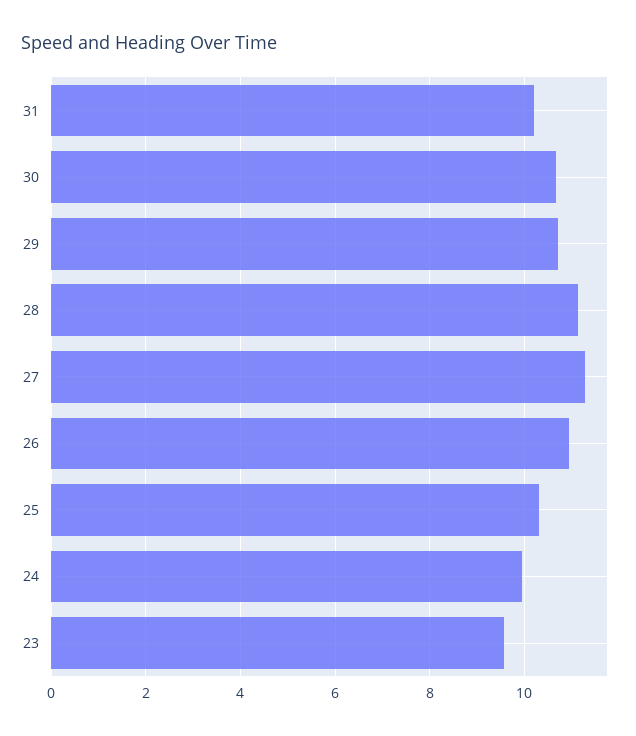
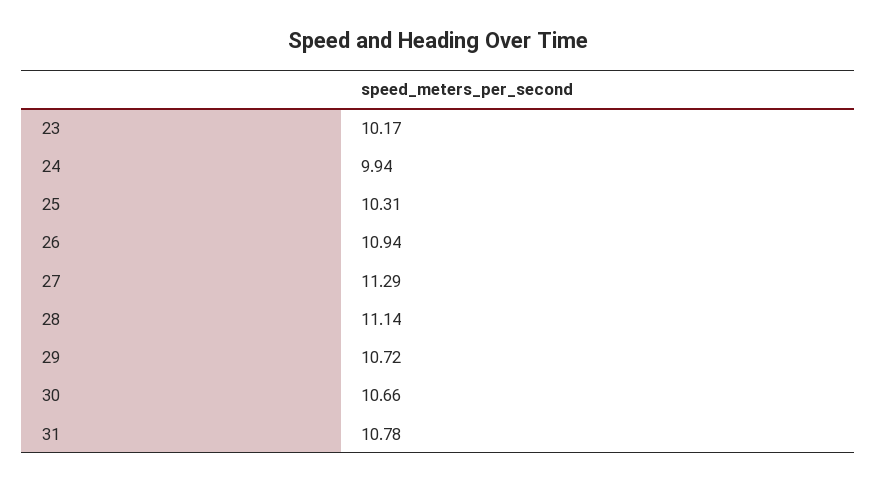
31: 10.2 -> 10.78
23: 9.6 -> 10.17

